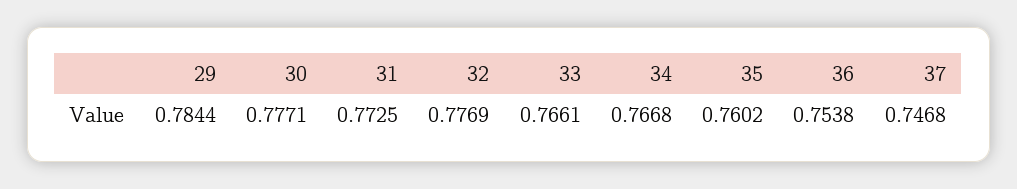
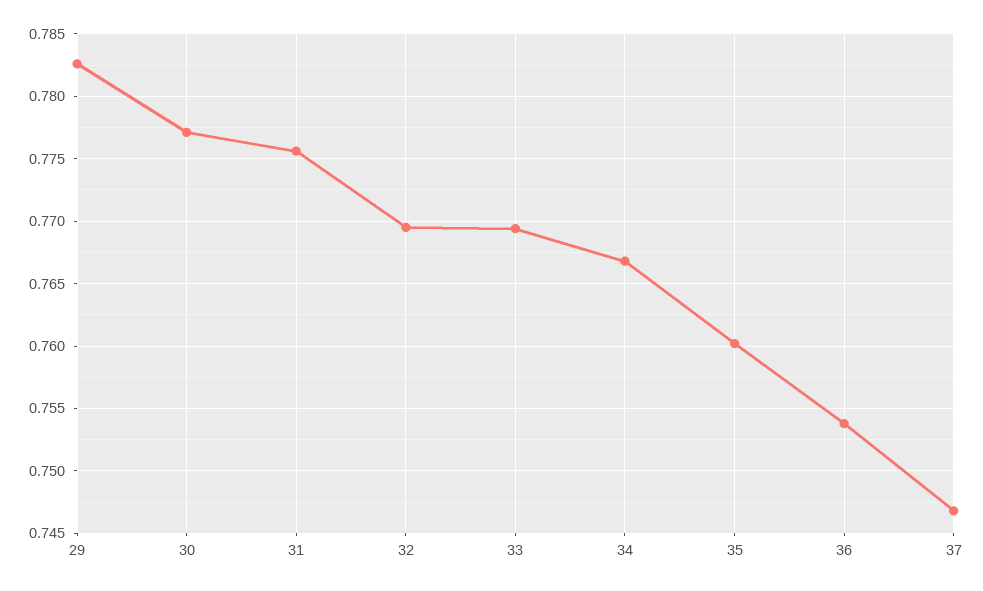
29: 0.7844 -> 0.7825
31: 0.7725 -> 0.7755
32: 0.7769 -> 0.7695
33: 0.7661 -> 0.7695

